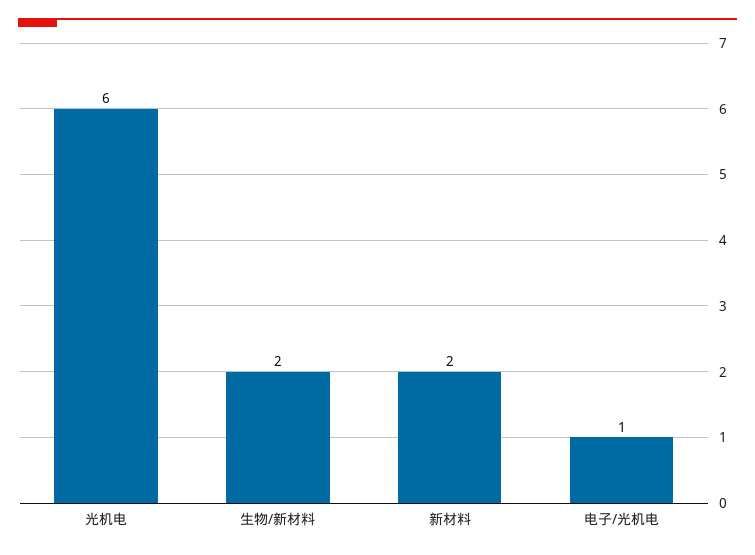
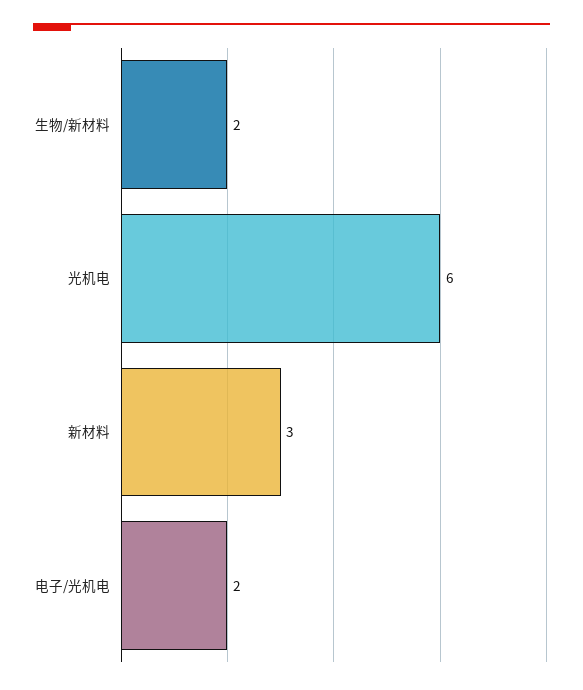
新材料: 2 -> 3
电子/光机电: 1 -> 2

